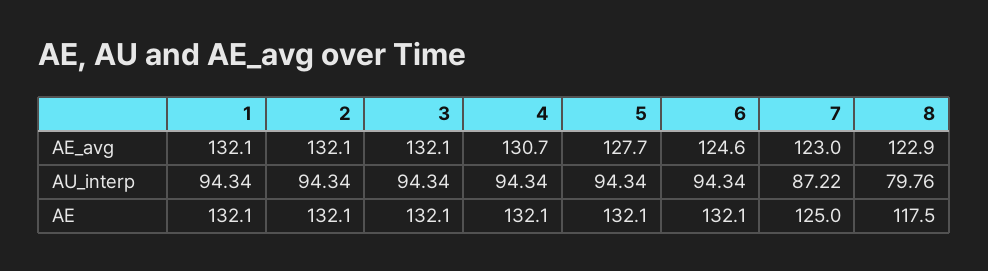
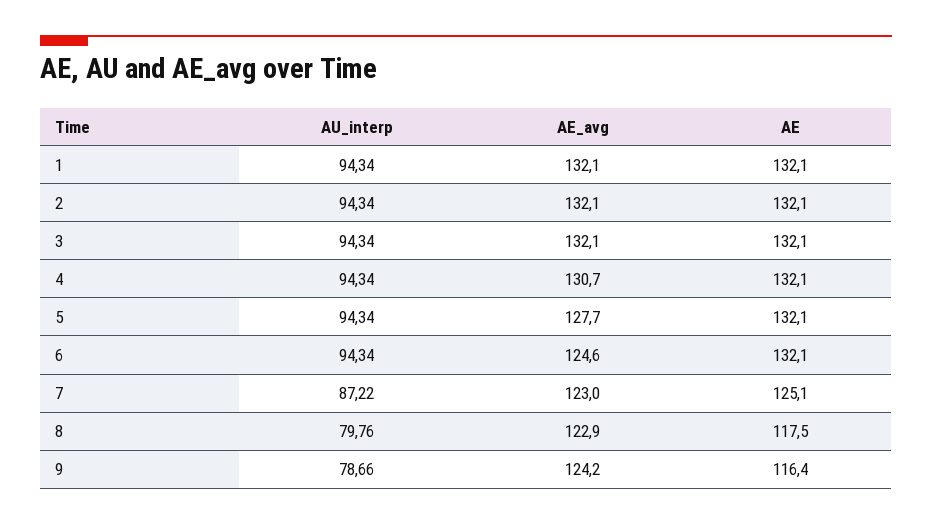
7, AE: 125 -> 125.1
9, AU_interp: none -> 78.66
9, AE_avg: none -> 124.2
9, AE: none -> 116.4

